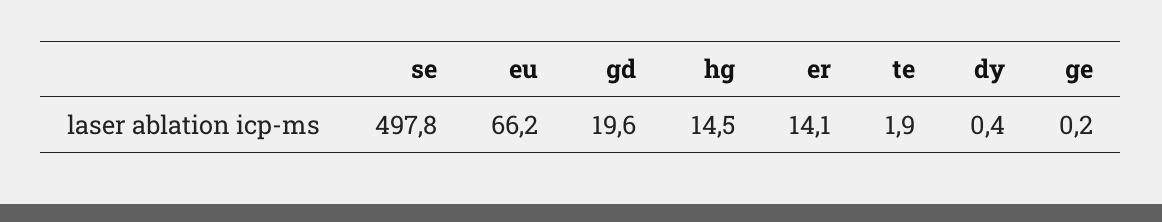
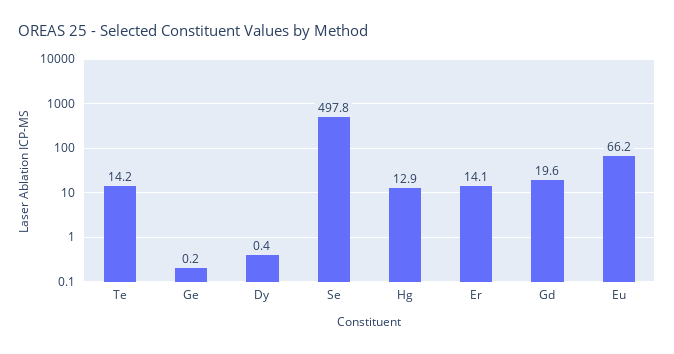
hg: 14.5 -> 12.9
te: 1.9 -> 14.2

